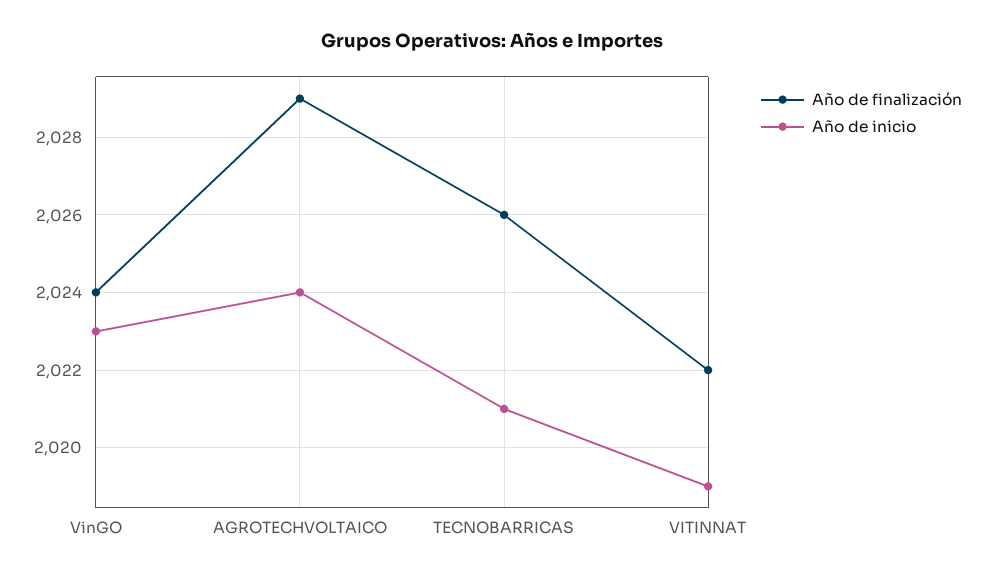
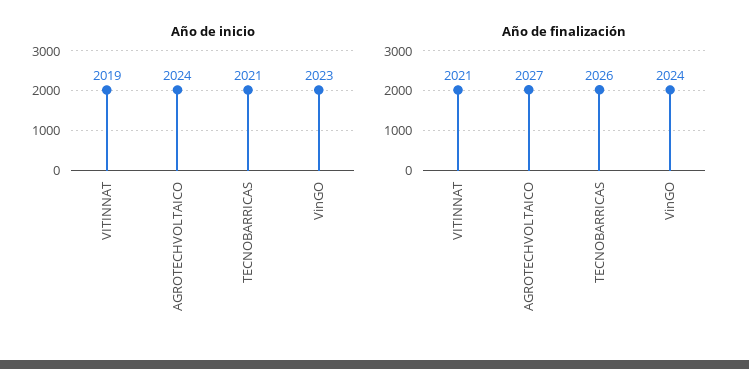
Año de finalización, AGROTECHVOLTAICO: 2029 -> 2027
Año de finalización, VITINNAT: 2022 -> 2021

